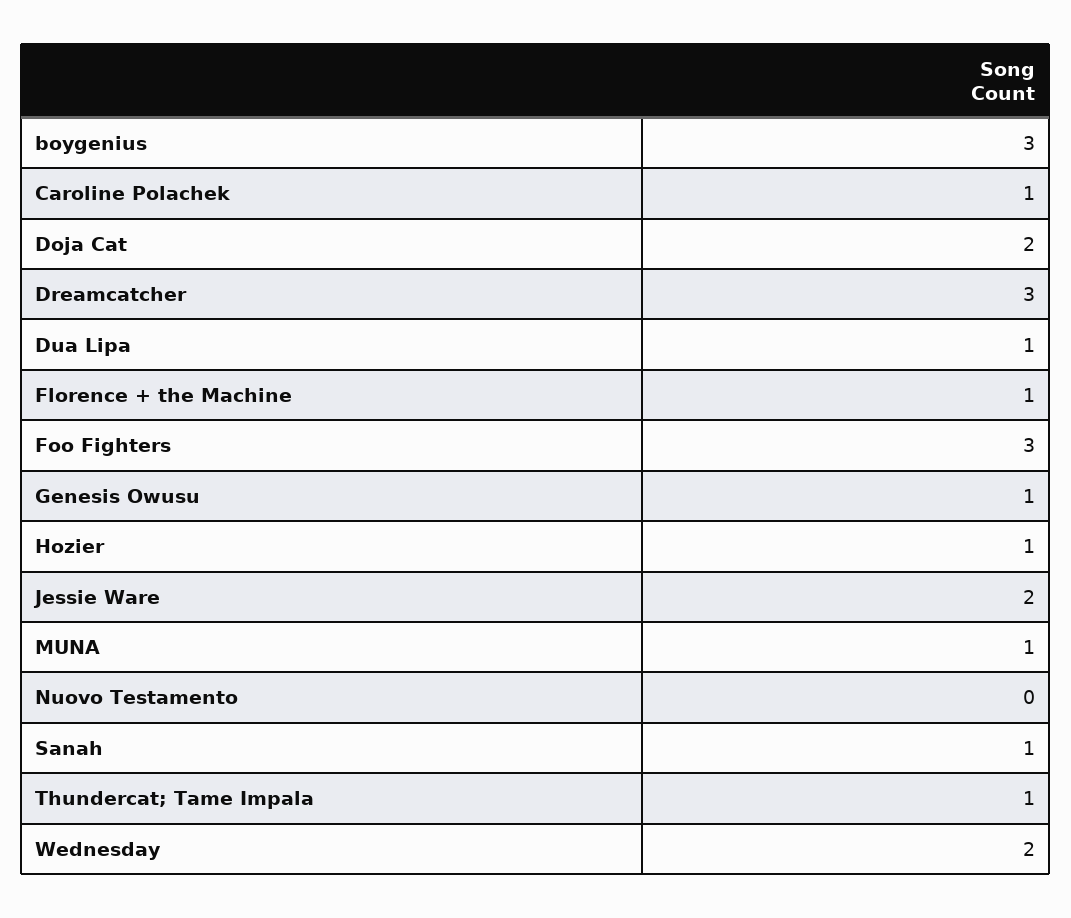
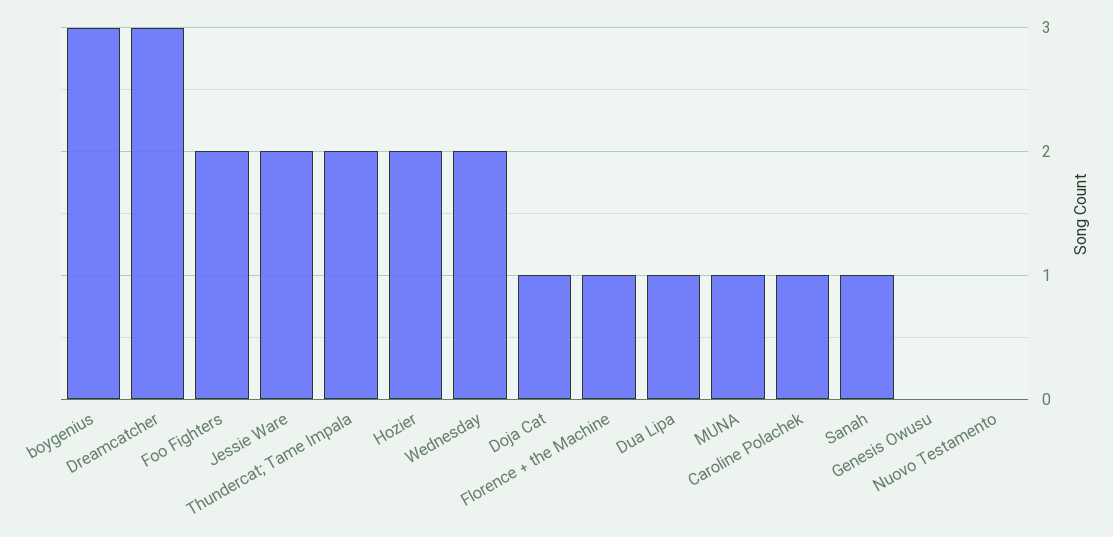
Doja Cat: 2 -> 1
Foo Fighters: 3 -> 2
Genesis Owusu: 1 -> 0
Hozier: 1 -> 2
Thundercat; Tame Impala: 1 -> 2

